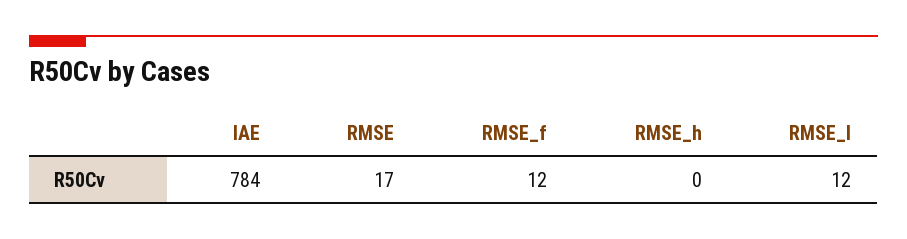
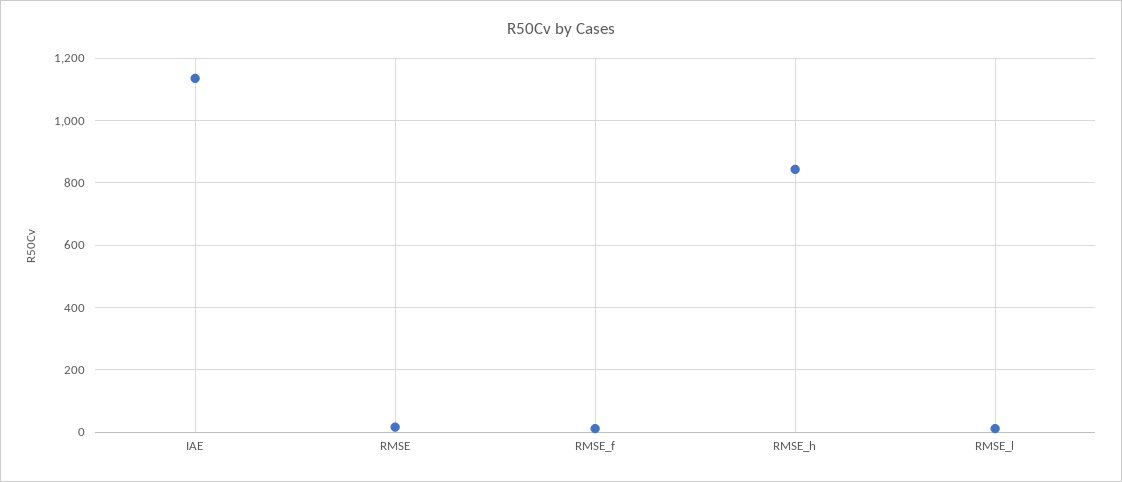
IAE: 784 -> 1140
RMSE_h: 0 -> 840

